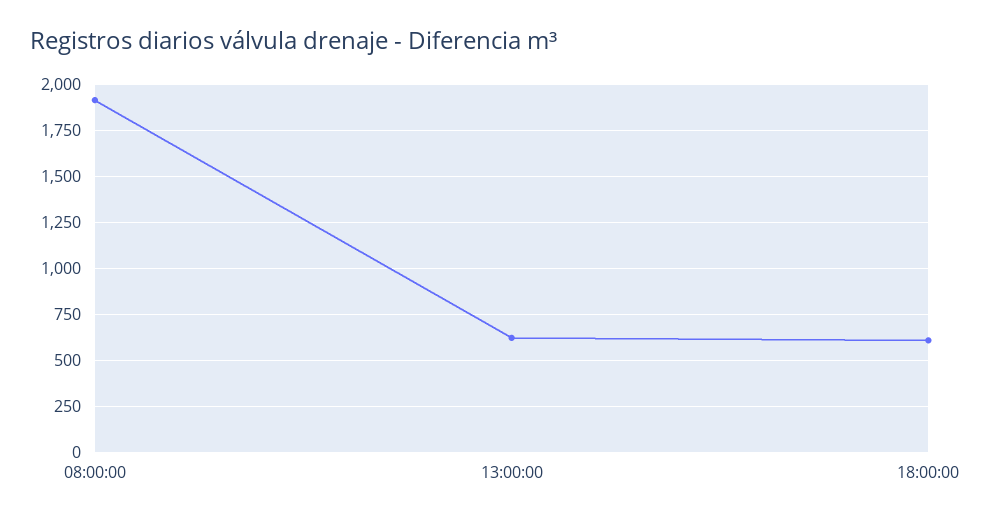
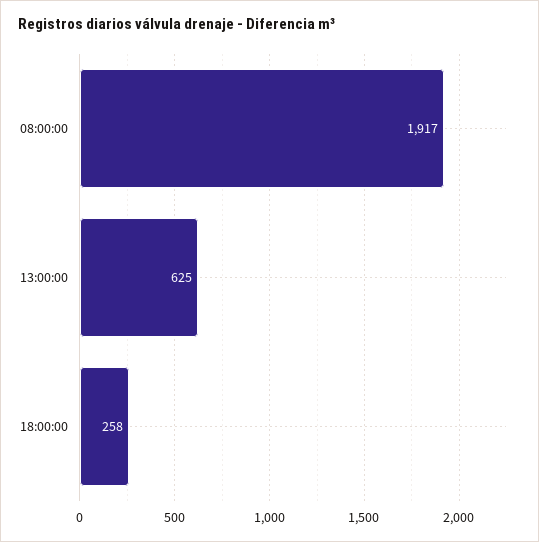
18:00:00: 600 -> 258

